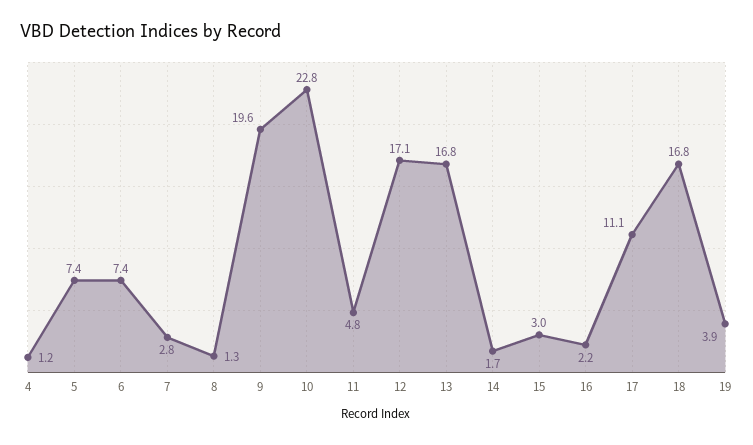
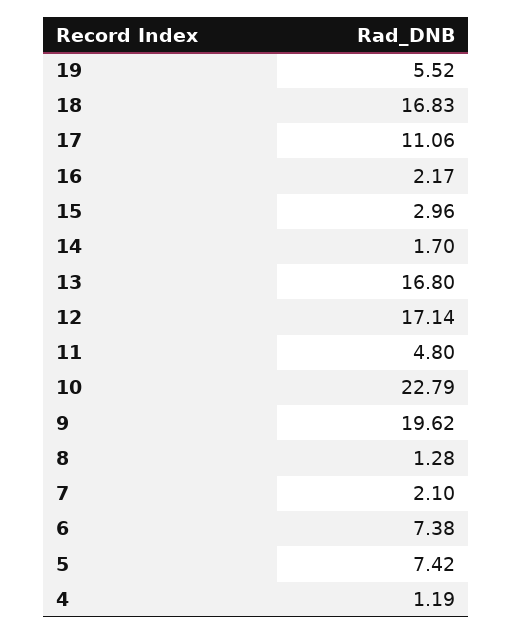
7: 2.8 -> 2.1
19: 3.9 -> 5.52

